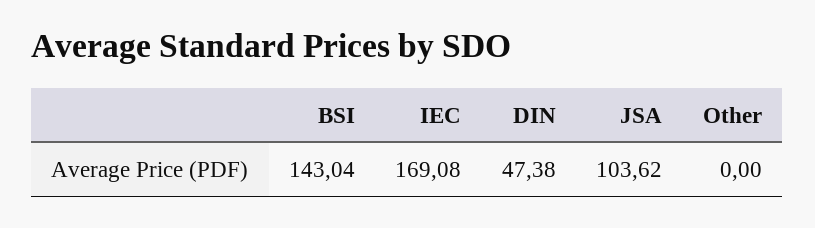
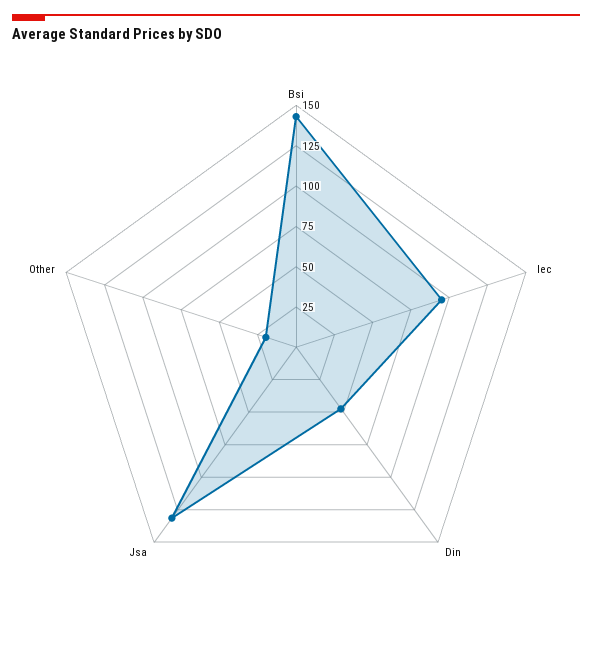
IEC: 169.08 -> 95
JSA: 103.62 -> 130
Other: 0 -> 20

